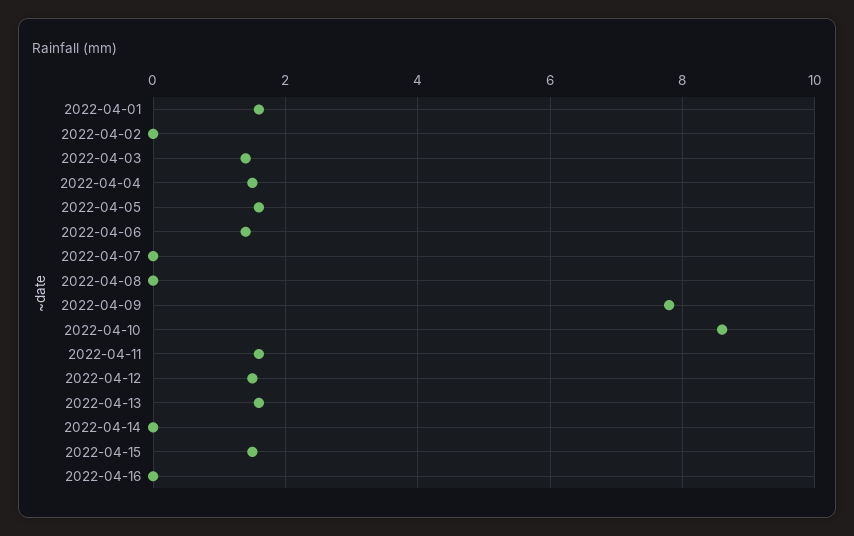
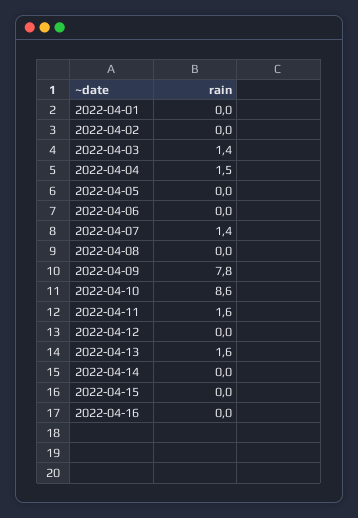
2022-04-01: 1.5 -> 0
2022-04-05: 1.5 -> 0
2022-04-06: 1.5 -> 0
2022-04-07: 0 -> 1.4
2022-04-12: 1.5 -> 0
2022-04-15: 1.5 -> 0

